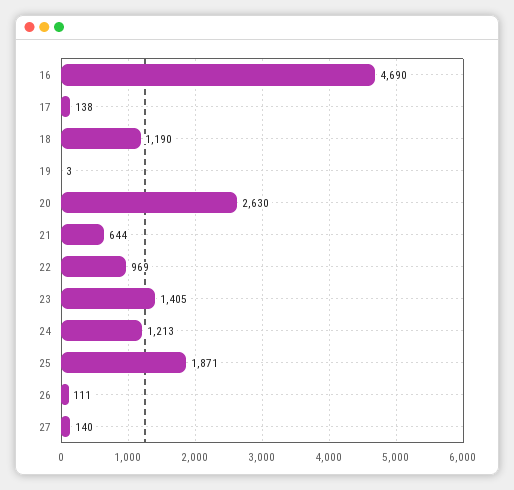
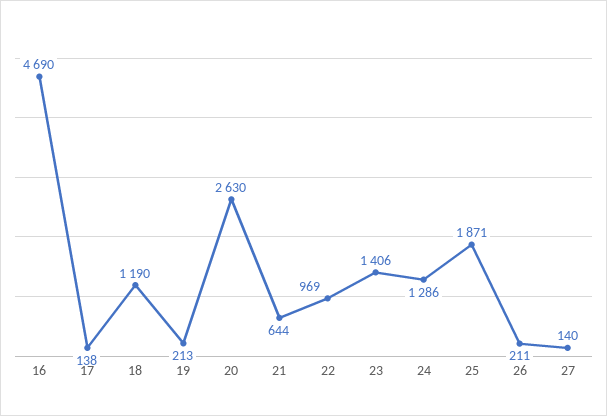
19: 3 -> 213
23: 1405 -> 1406
24: 1213 -> 1286
26: 111 -> 211

